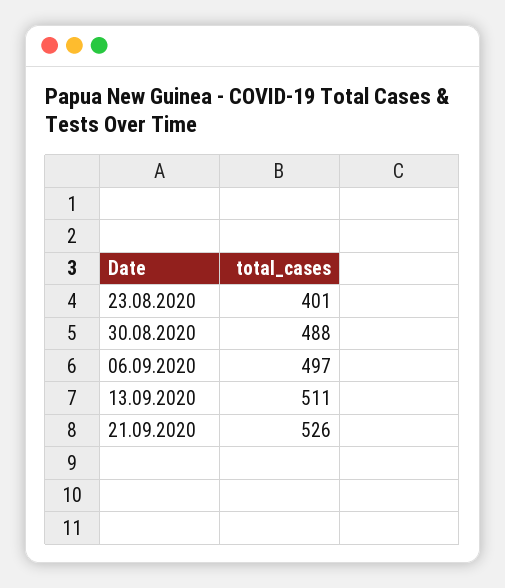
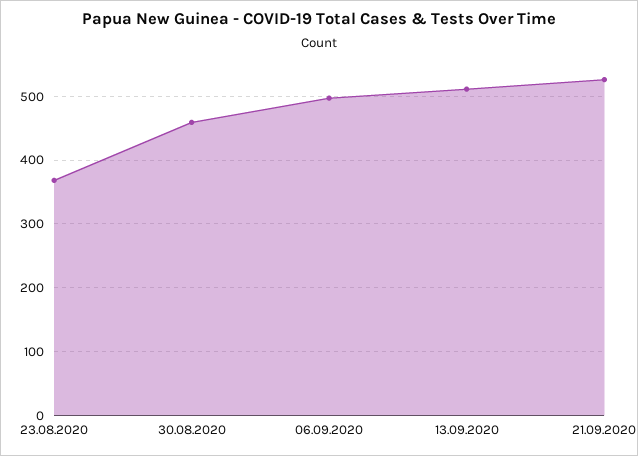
23.08.2020: 401 -> 370
30.08.2020: 488 -> 460

